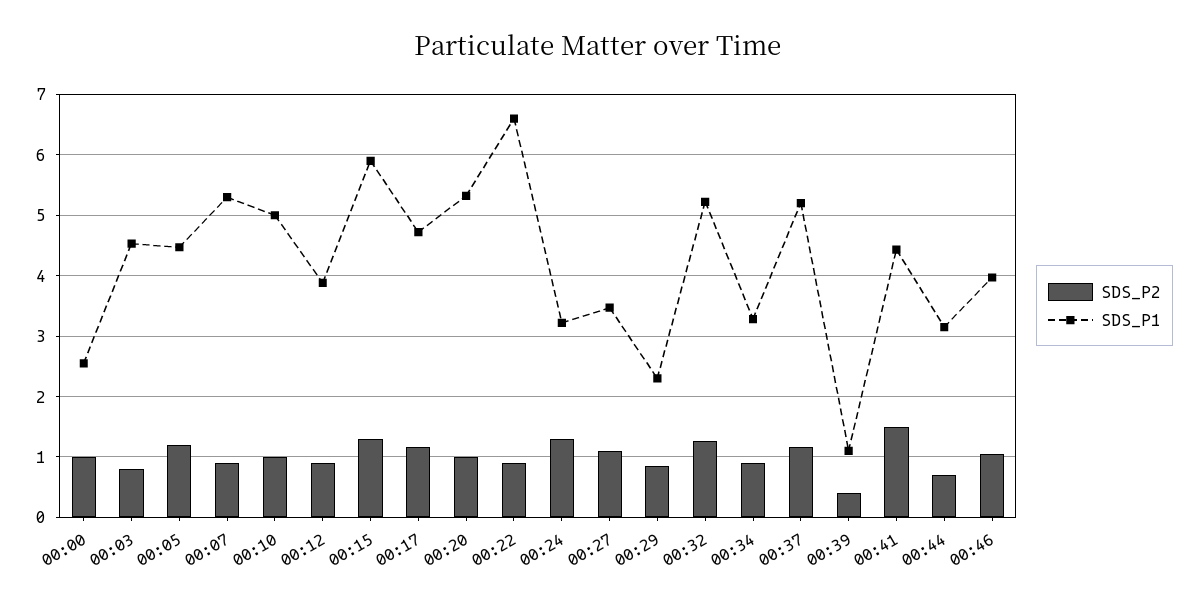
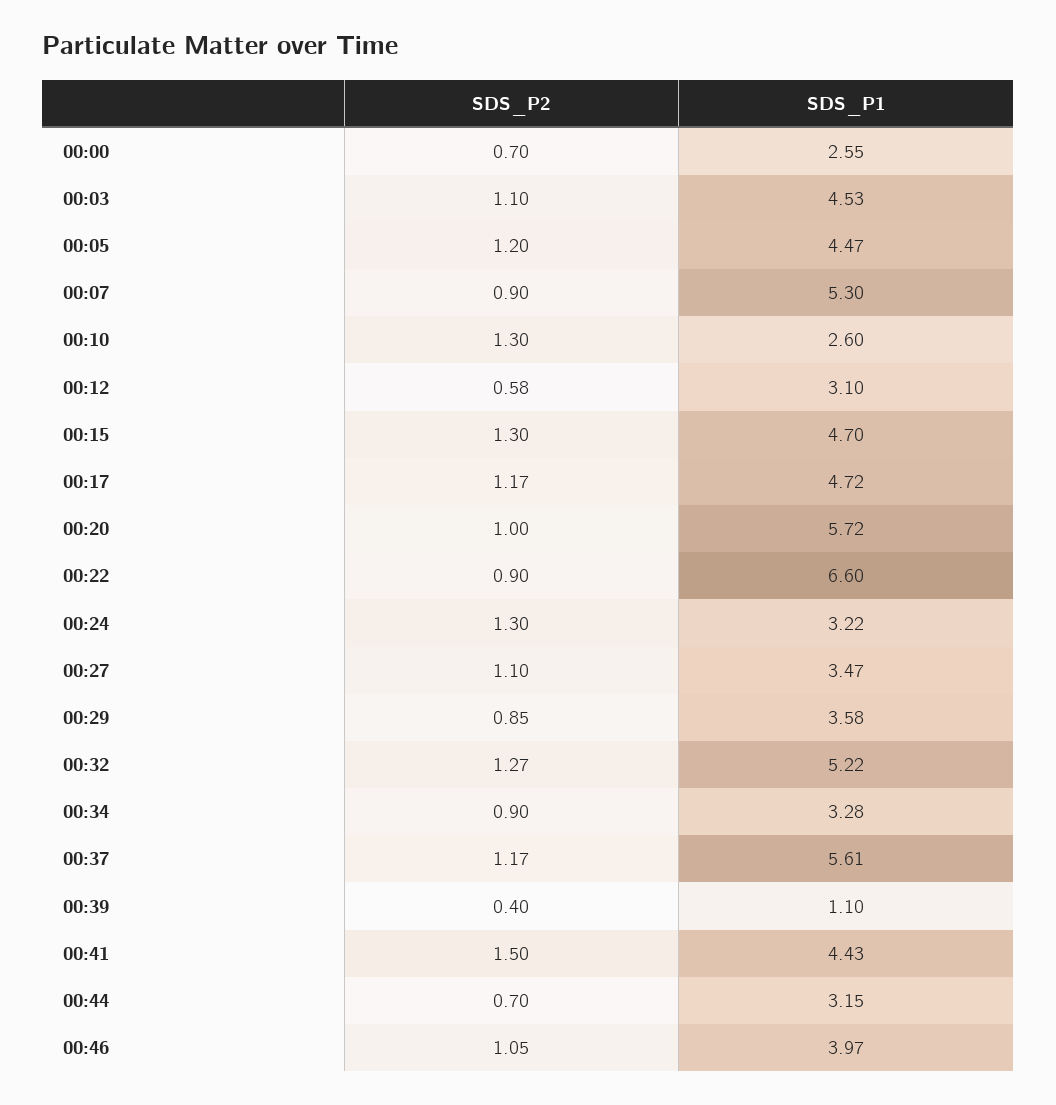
SDS_P2, 00:00: 1 -> 0.7
SDS_P2, 00:03: 0.8 -> 1.1
SDS_P2, 00:10: 1 -> 1.3
SDS_P1, 00:10: 5 -> 2.6
SDS_P2, 00:12: 0.9 -> 0.58
SDS_P1, 00:12: 3.9 -> 3.1
SDS_P1, 00:15: 5.9 -> 4.7
SDS_P1, 00:20: 5.3 -> 5.72
SDS_P1, 00:29: 2.3 -> 3.58
SDS_P1, 00:37: 5.2 -> 5.61

